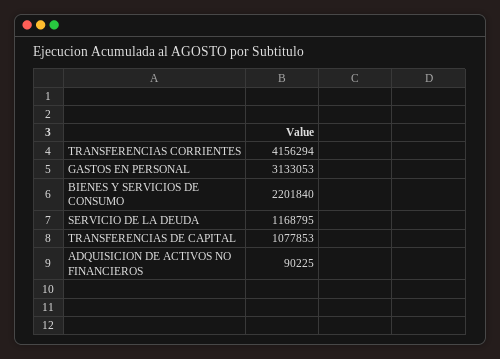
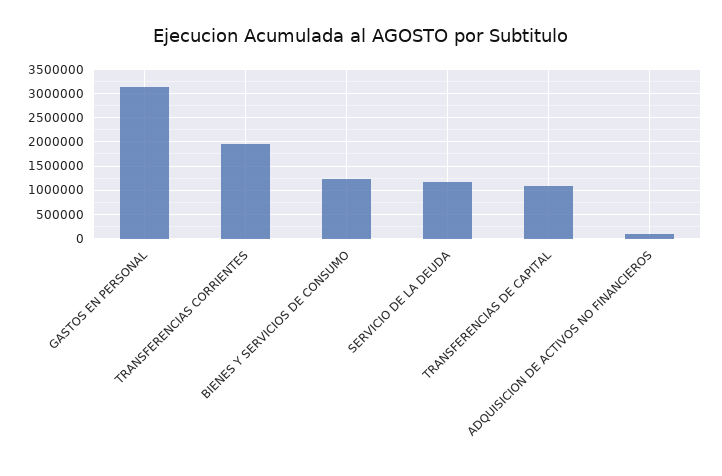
TRANSFERENCIAS CORRIENTES: 4156294 -> 2000000
BIENES Y SERVICIOS DE CONSUMO: 2201840 -> 1250000

